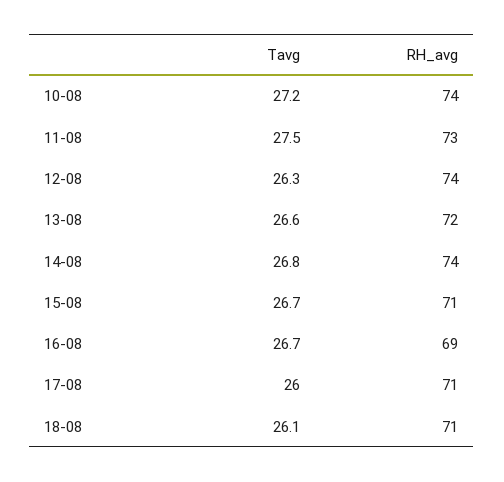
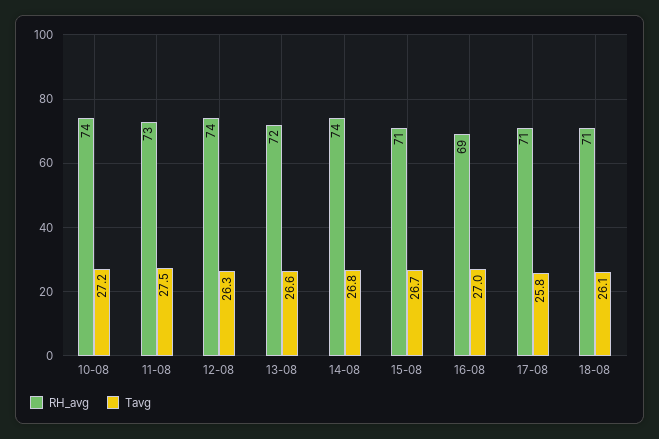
Tavg, 16-08: 26.7 -> 27
Tavg, 17-08: 26 -> 25.8

